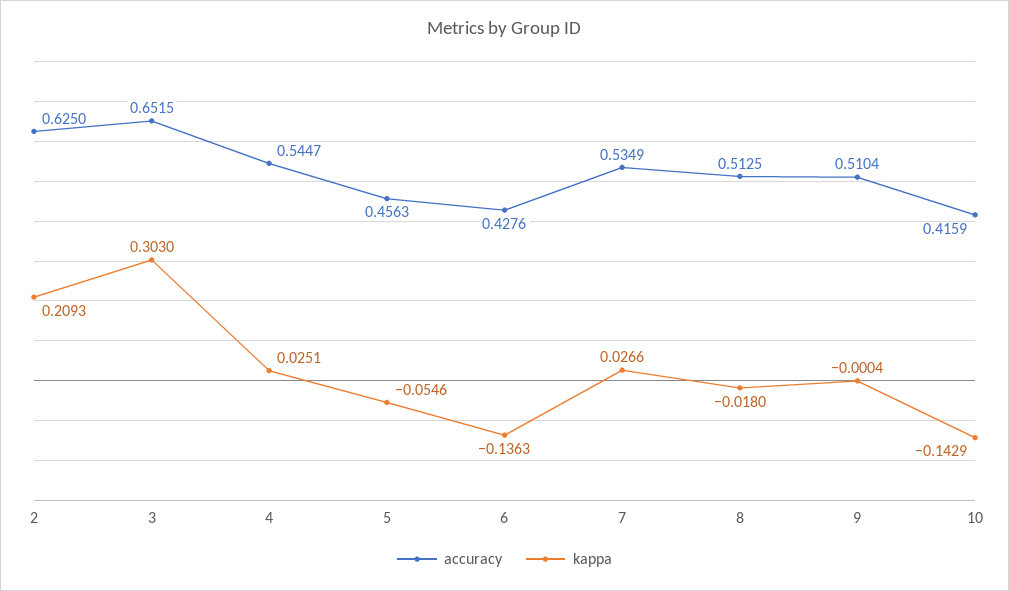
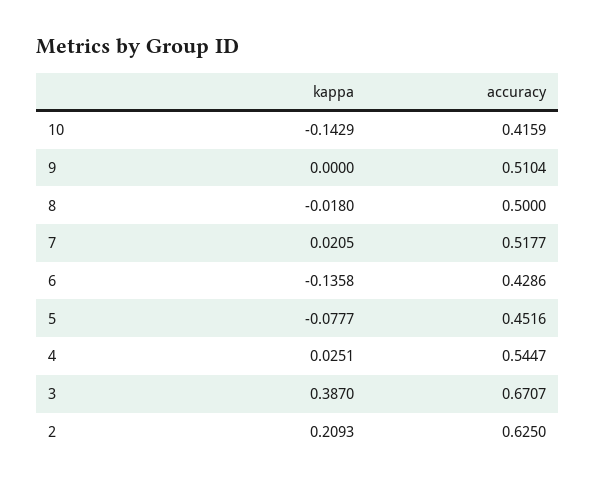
accuracy, 3: 0.6515 -> 0.6707
kappa, 3: 0.303 -> 0.387
accuracy, 5: 0.4563 -> 0.4516
kappa, 5: -0.0546 -> -0.0777
accuracy, 6: 0.4276 -> 0.4286
kappa, 6: -0.1363 -> -0.1358
accuracy, 7: 0.5349 -> 0.5177
kappa, 7: 0.0266 -> 0.0205
accuracy, 8: 0.5125 -> 0.5
kappa, 9: -0.0004 -> 0

